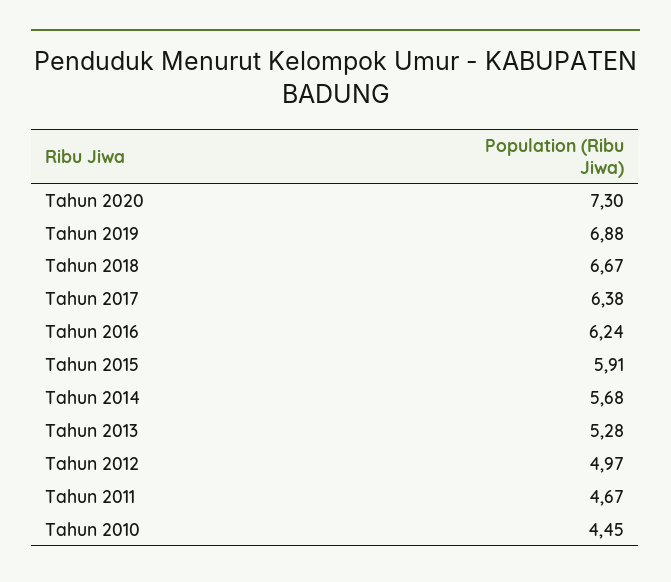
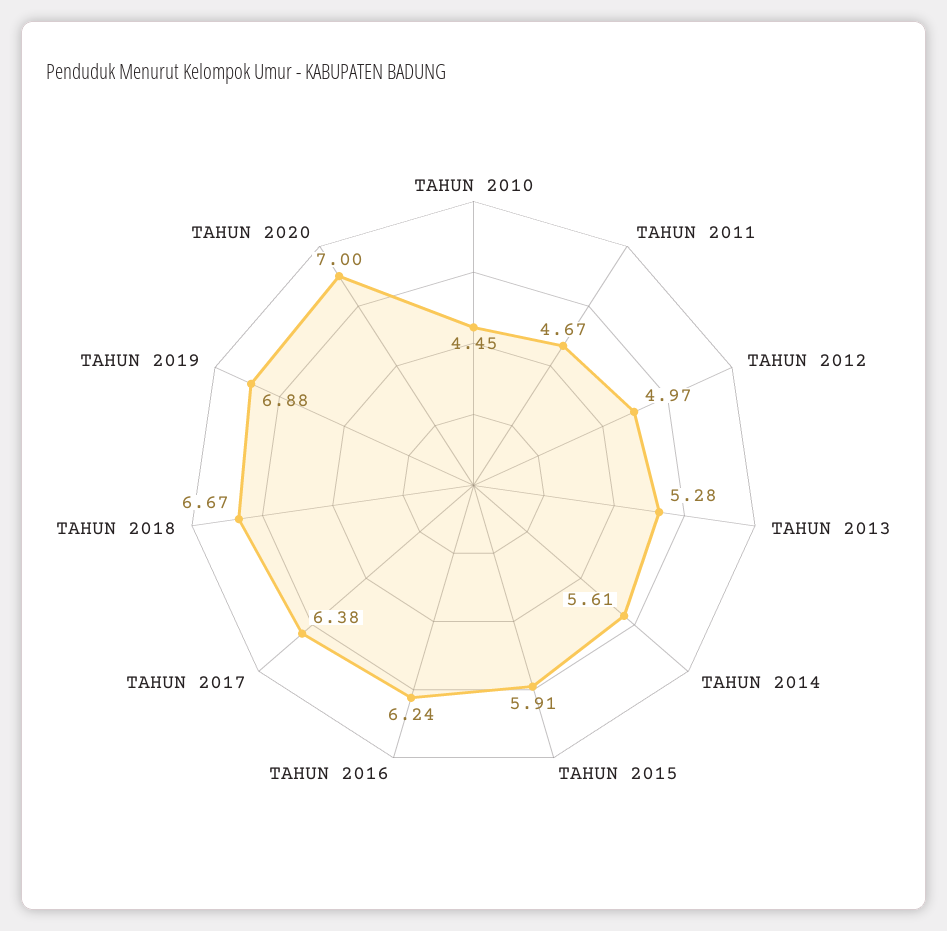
Tahun 2020: 7.3 -> 7
Tahun 2014: 5.68 -> 5.61

